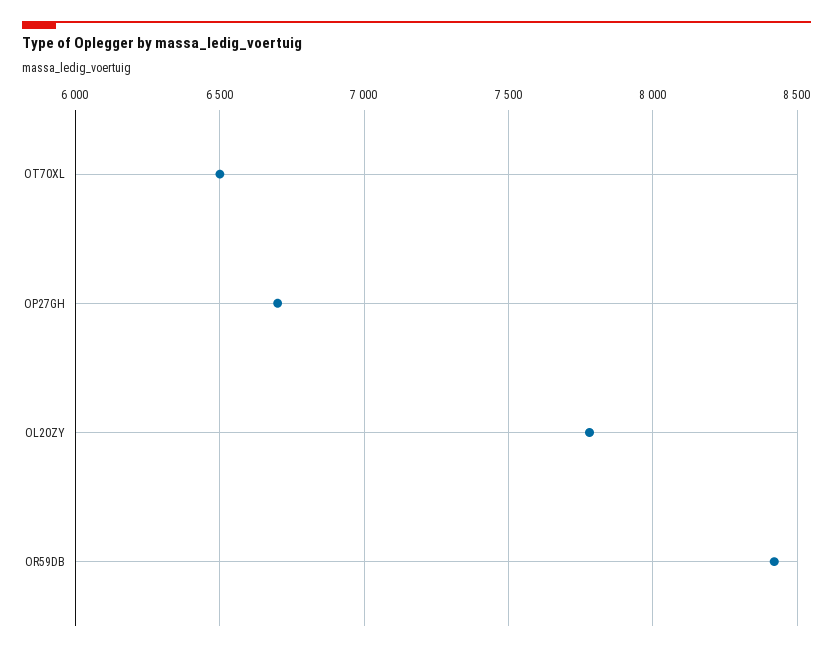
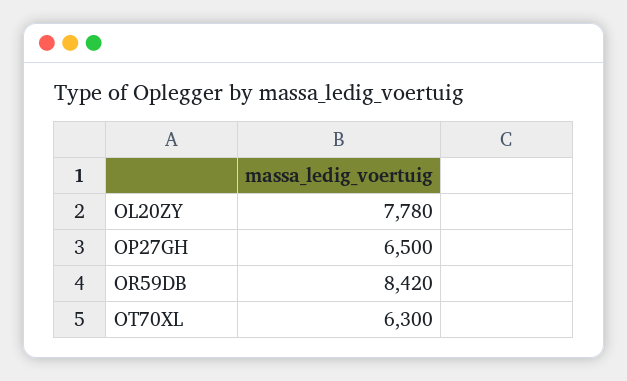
OT70XL: 6500 -> 6300
OP27GH: 6700 -> 6500

